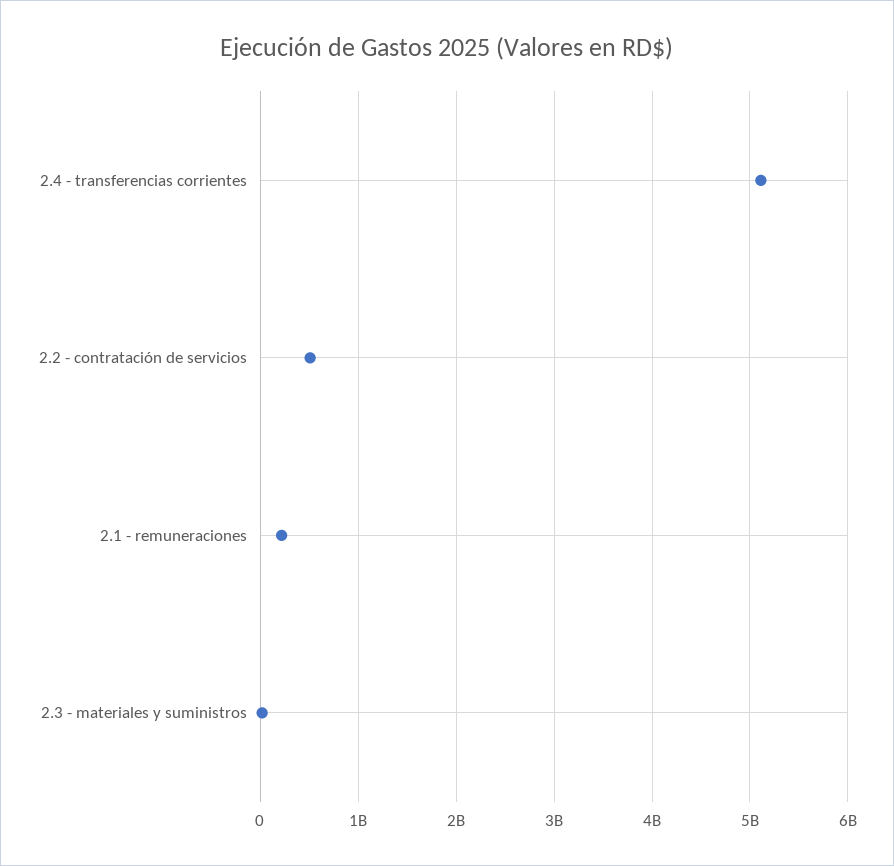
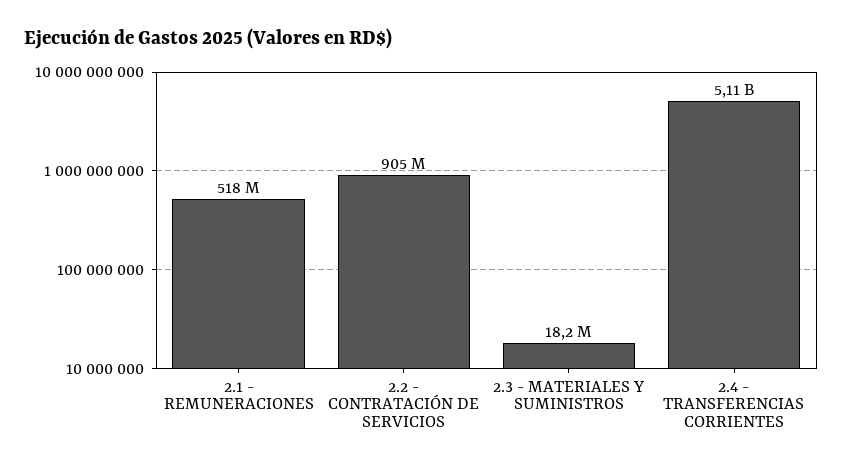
2.2 - contratación de servicios: 500000000 -> 905000000
2.1 - remuneraciones: 200000000 -> 518000000

